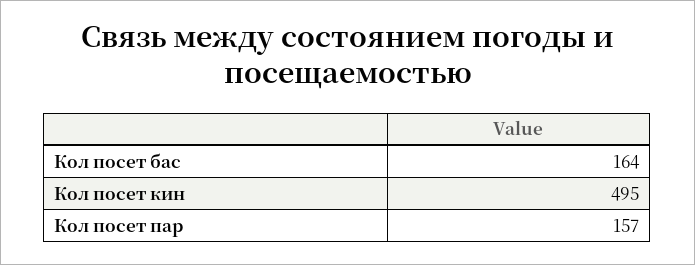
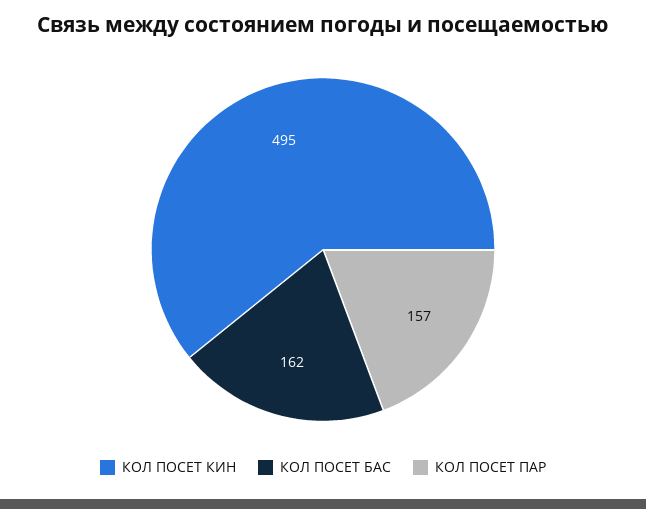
Кол посет бас: 164 -> 162

